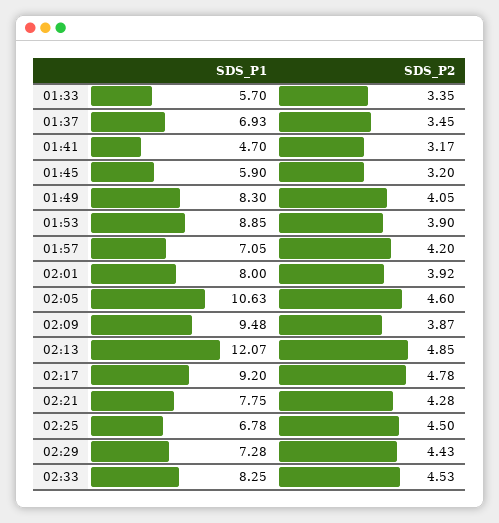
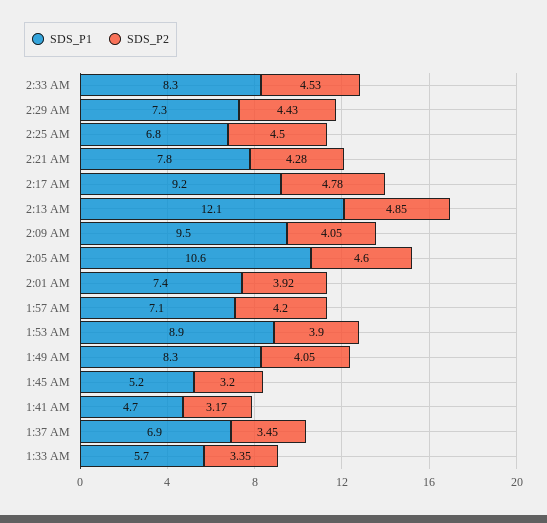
SDS_P1, 01:45: 5.9 -> 5.2
SDS_P1, 02:01: 8 -> 7.4
SDS_P2, 02:09: 3.87 -> 4.05

